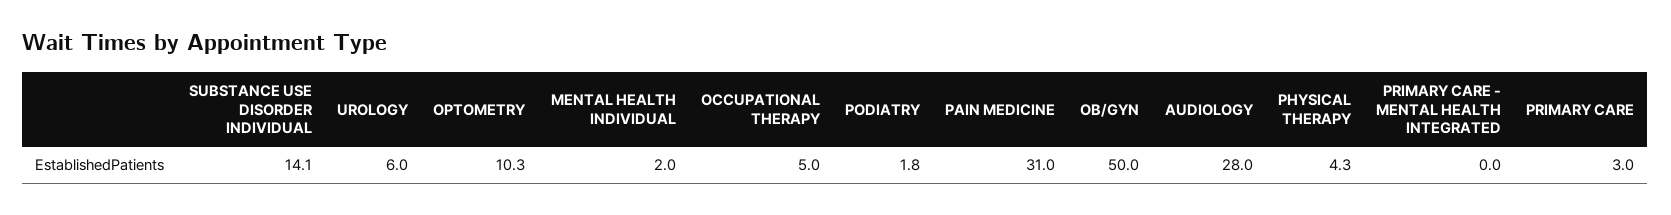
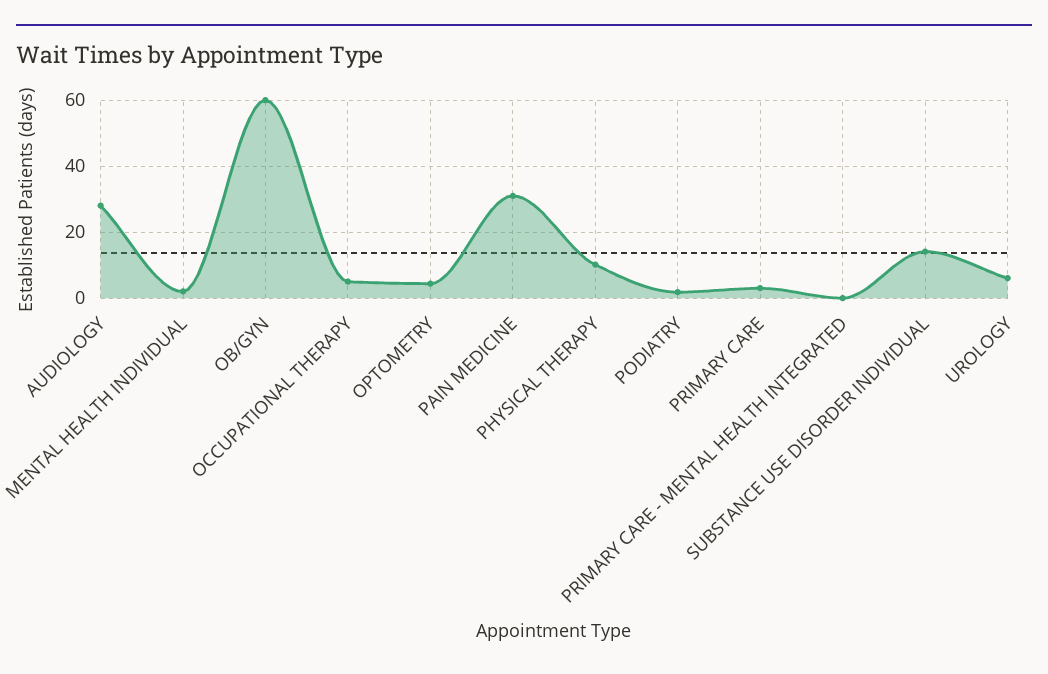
OPTOMETRY: 10.3 -> 4
OB/GYN: 50 -> 60
PHYSICAL THERAPY: 4.3 -> 10

